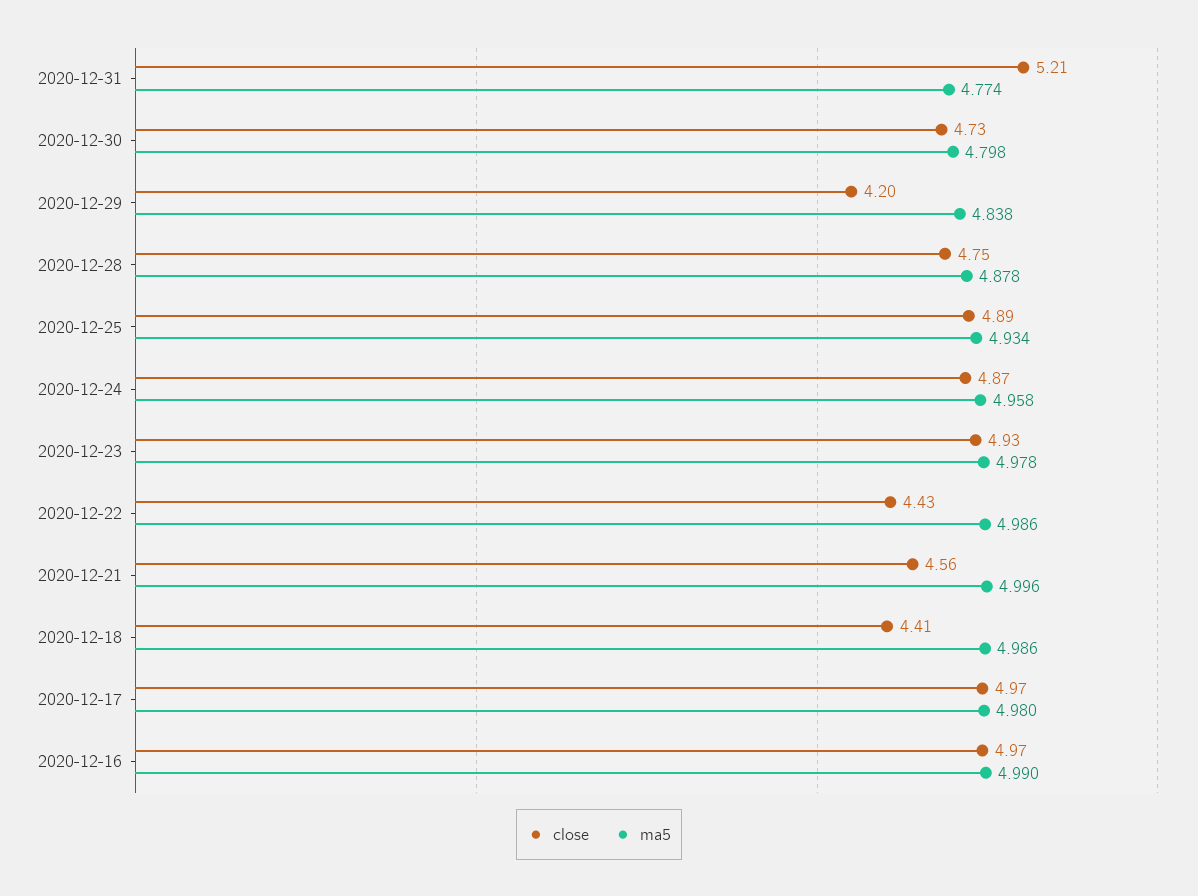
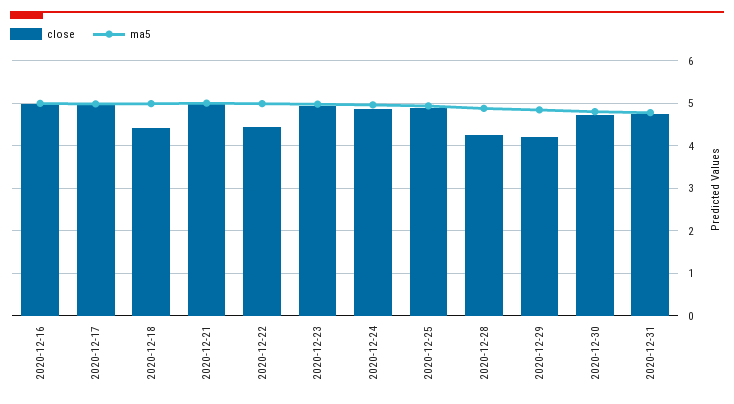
close, 2020-12-31: 5.21 -> 4.8
close, 2020-12-28: 4.75 -> 4.2
close, 2020-12-21: 4.56 -> 5

